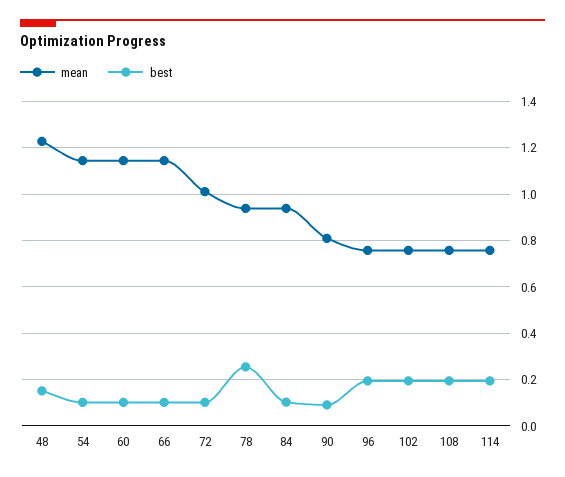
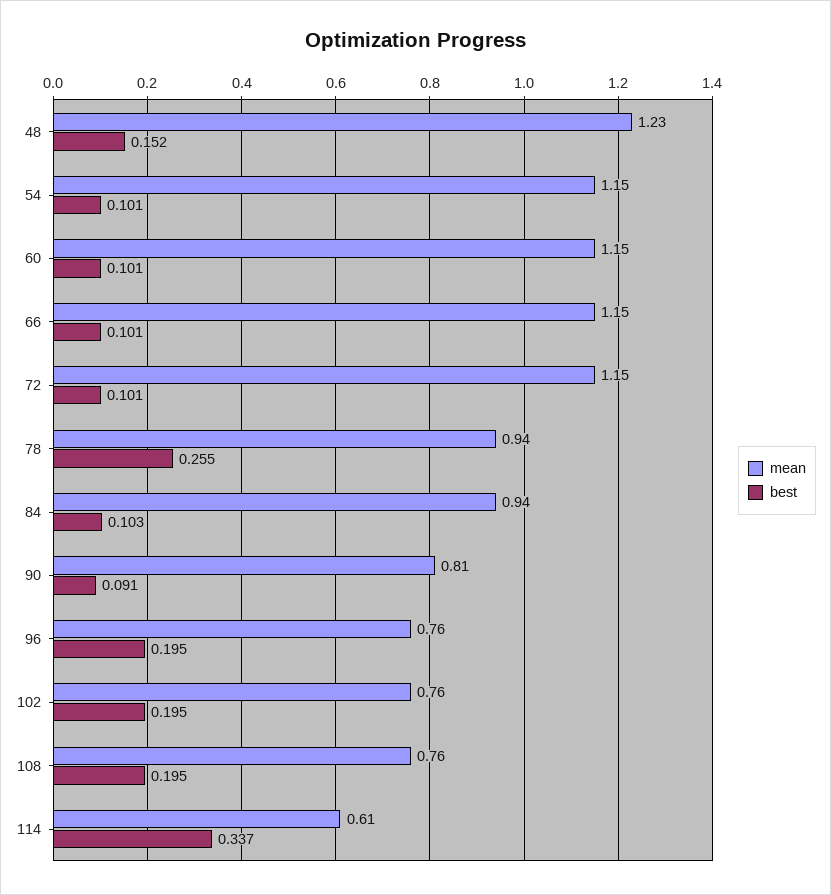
mean, 72: 1 -> 1.15
mean, 114: 0.75 -> 0.61
best, 114: 0.2 -> 0.337

